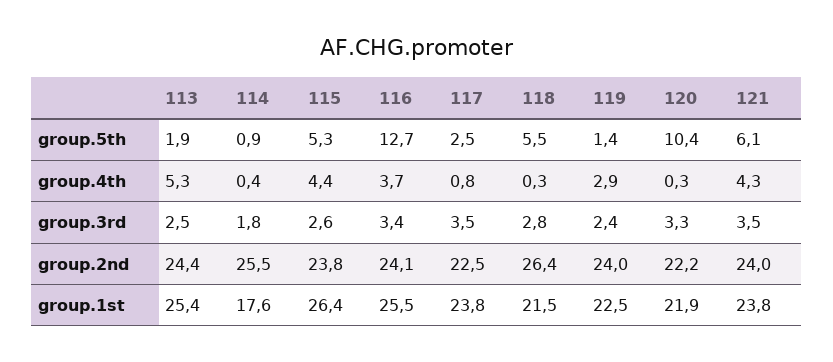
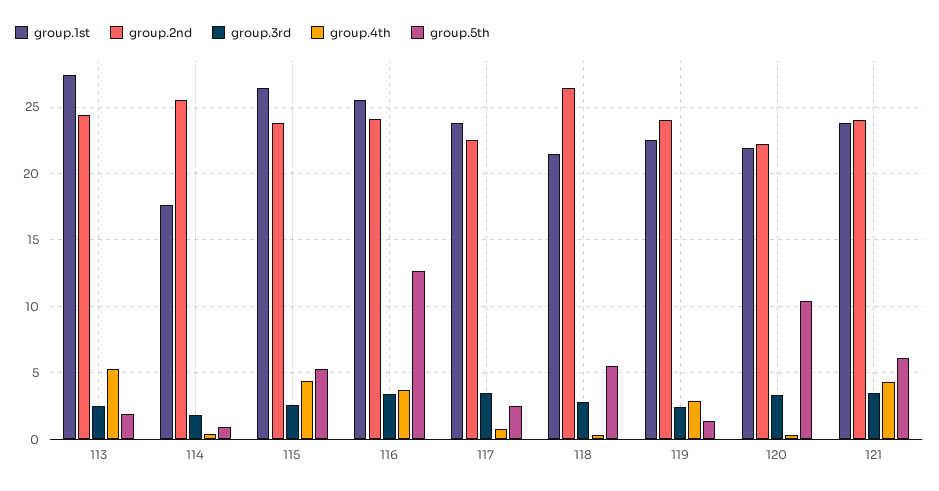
group.1st, 113: 25.4 -> 27.5

